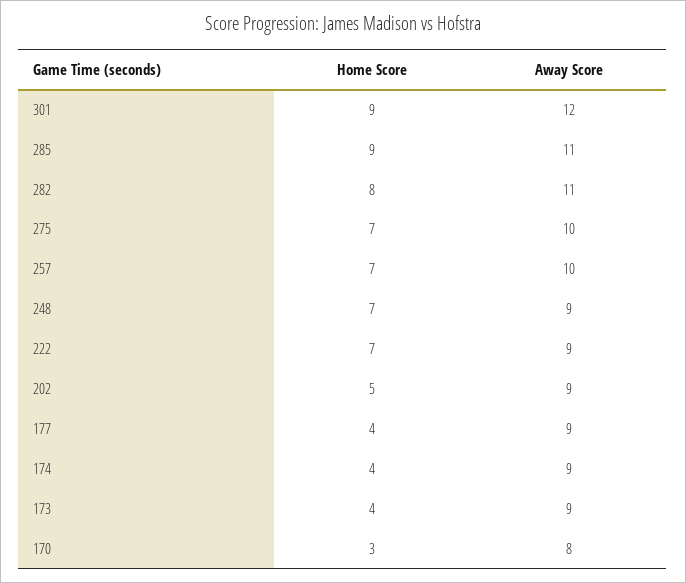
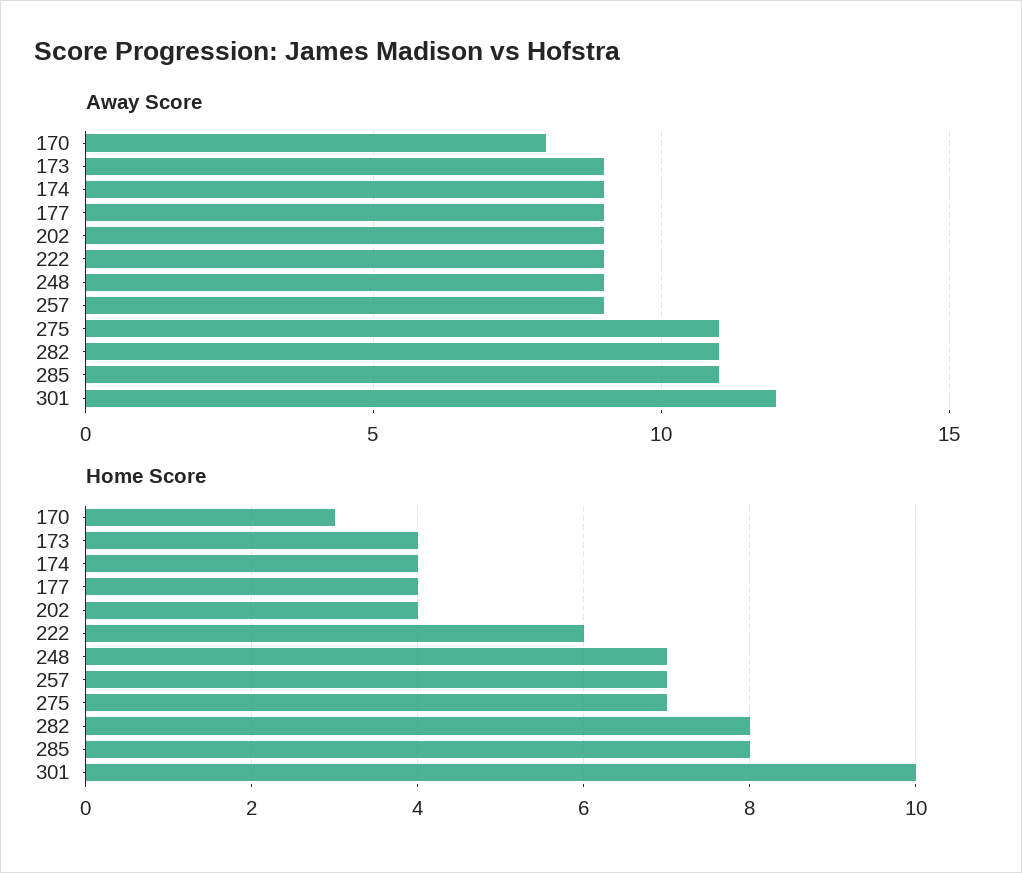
Home Score, 301: 9 -> 10
Home Score, 285: 9 -> 8
Away Score, 275: 10 -> 11
Away Score, 257: 10 -> 9
Home Score, 222: 7 -> 6
Home Score, 202: 5 -> 4

